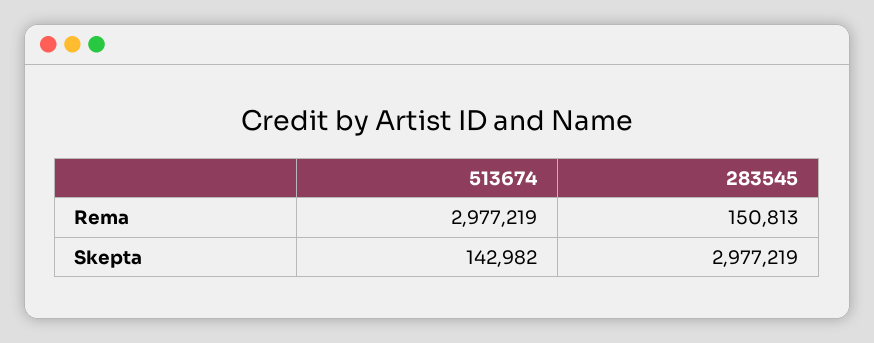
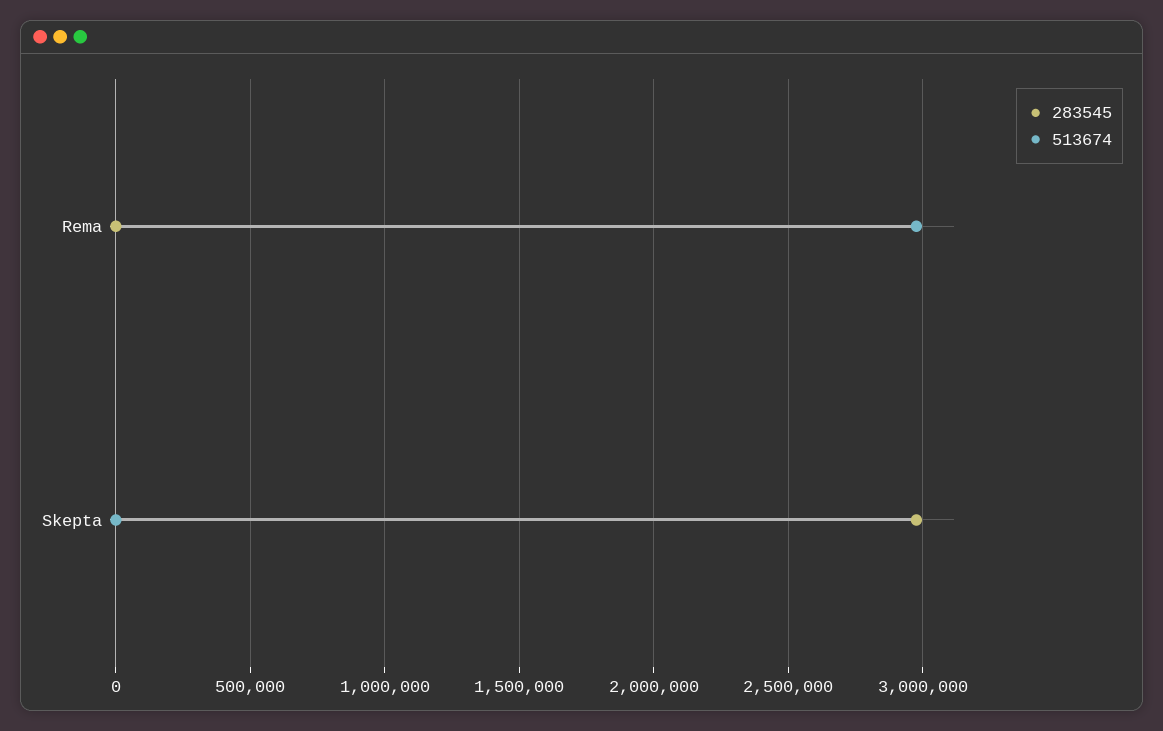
283545, Rema: 150813 -> 0
513674, Skepta: 142982 -> 0

